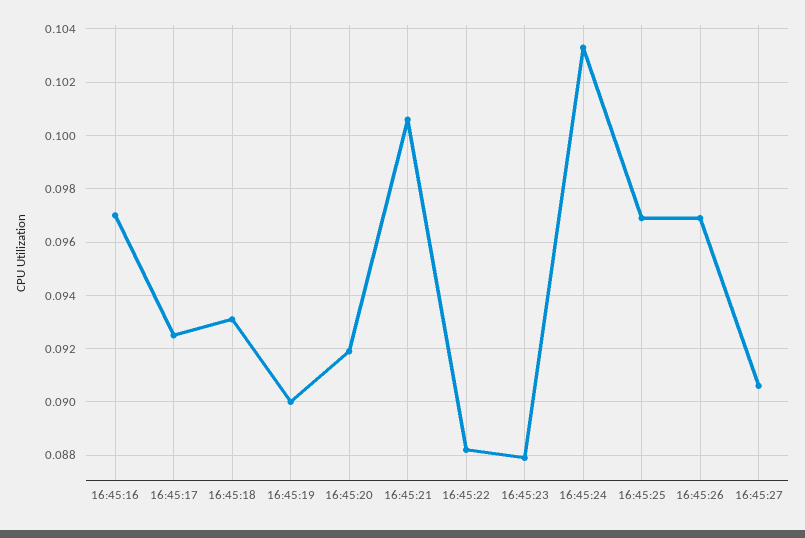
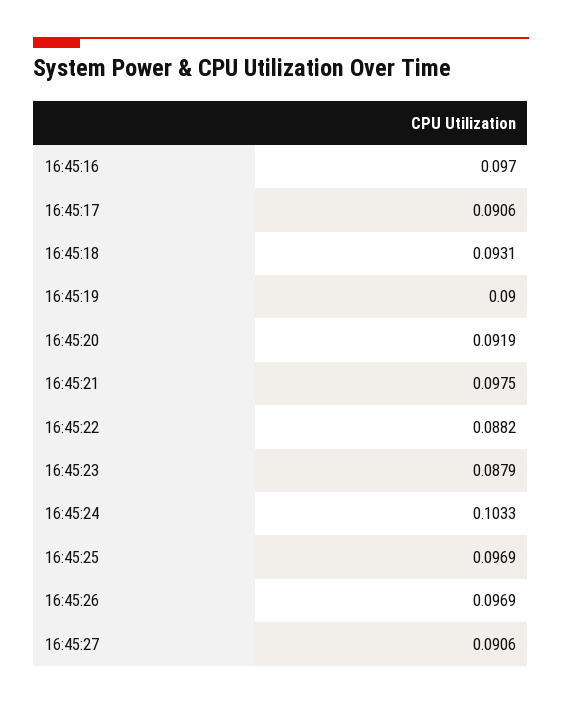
16:45:17: 0.0925 -> 0.0906
16:45:21: 0.1005 -> 0.0975

